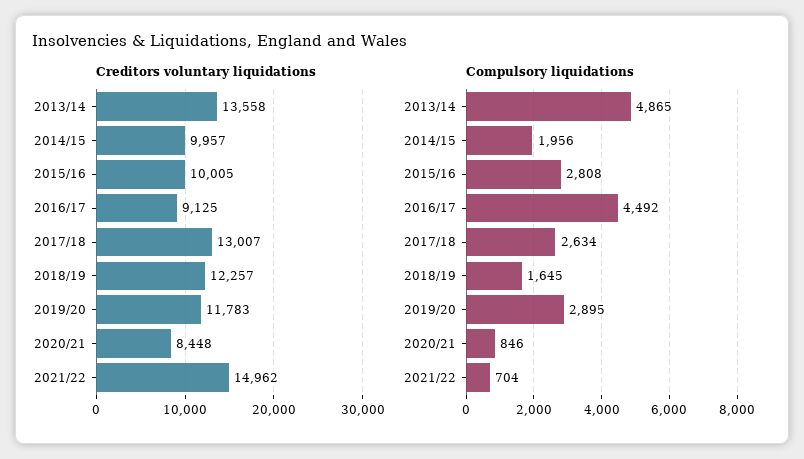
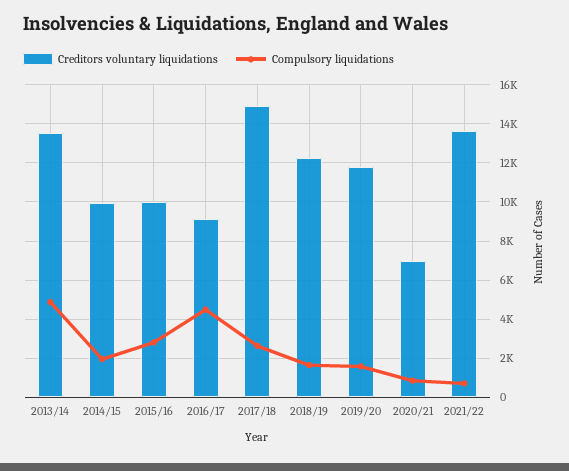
Creditors voluntary liquidations, 2017/18: 13007 -> 15000
Creditors voluntary liquidations, 2020/21: 8448 -> 7000
Creditors voluntary liquidations, 2021/22: 14962 -> 13500
Compulsory liquidations, 2019/20: 2895 -> 1500

